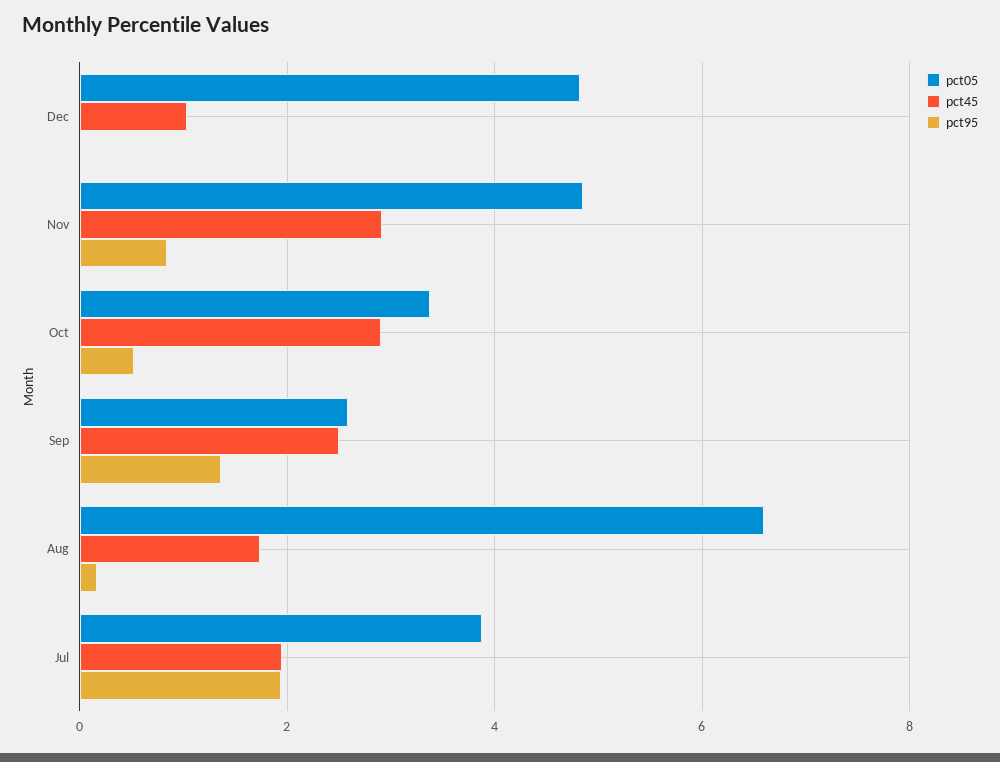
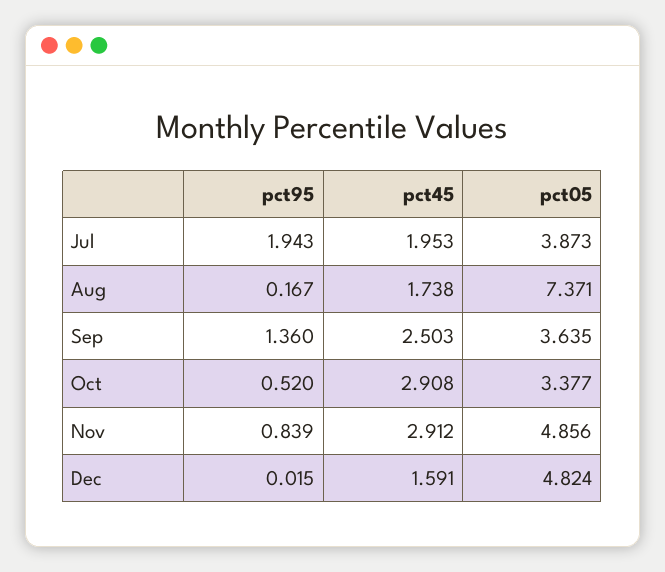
pct45, Dec: 1 -> 1.591
pct05, Sep: 2.6 -> 3.635
pct05, Aug: 6.6 -> 7.371

